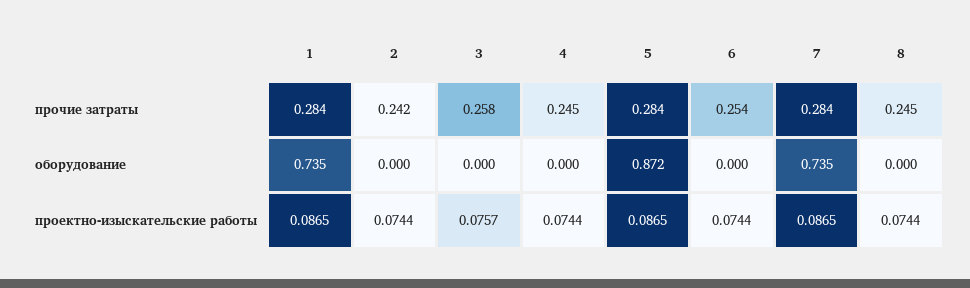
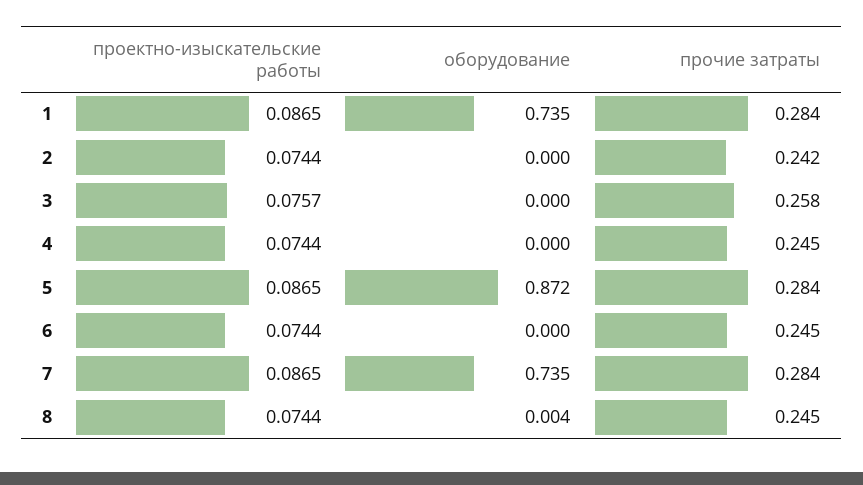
6, прочие затраты: 0.254 -> 0.245
8, оборудование: 0 -> 0.004

